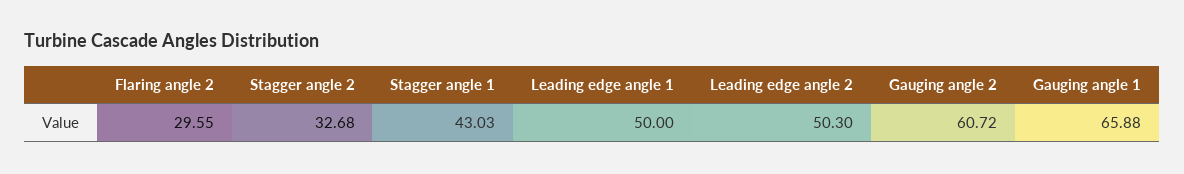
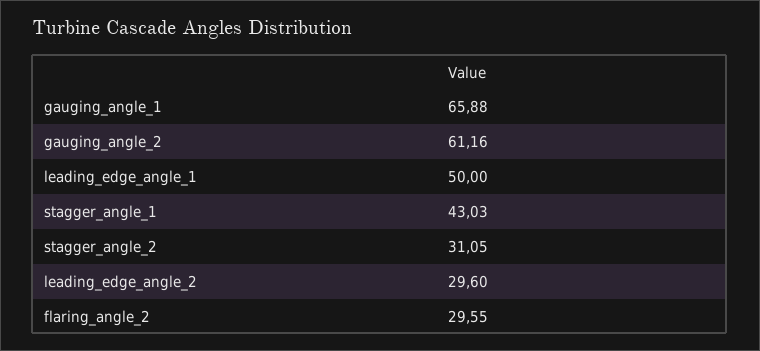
Stagger angle 2: 32.68 -> 31.05
Leading edge angle 2: 50.3 -> 29.6
Gauging angle 2: 60.72 -> 61.16

